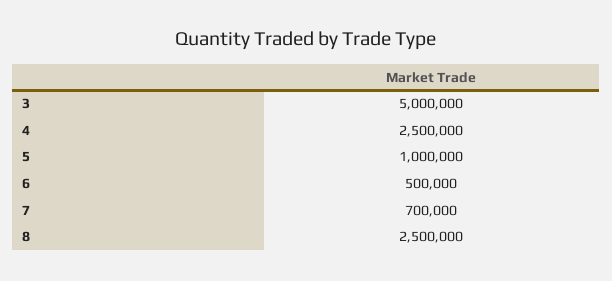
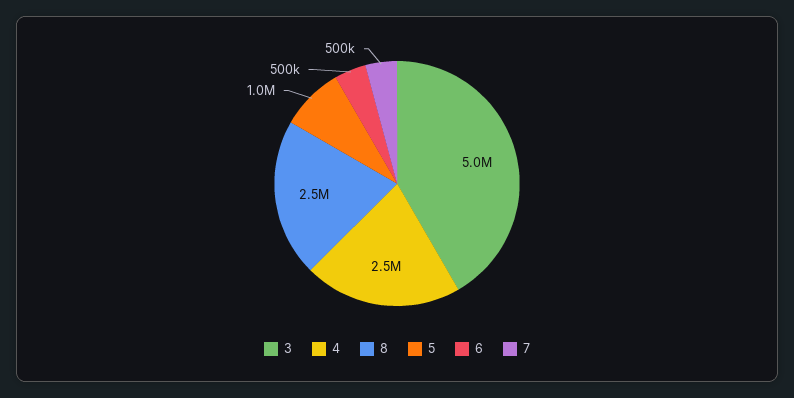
7: 700000 -> 500000

